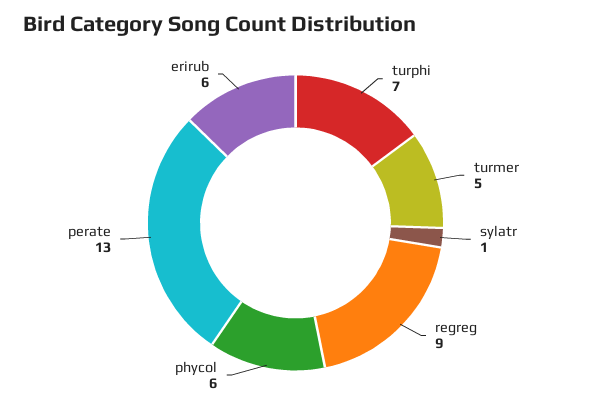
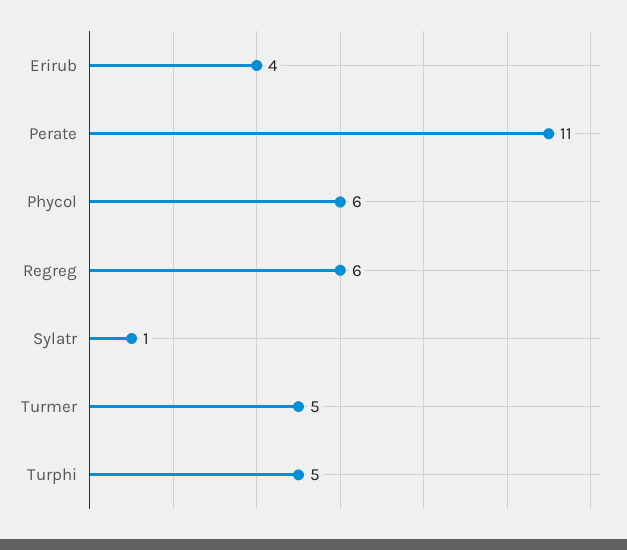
turphi: 7 -> 5
regreg: 9 -> 6
perate: 13 -> 11
erirub: 6 -> 4

